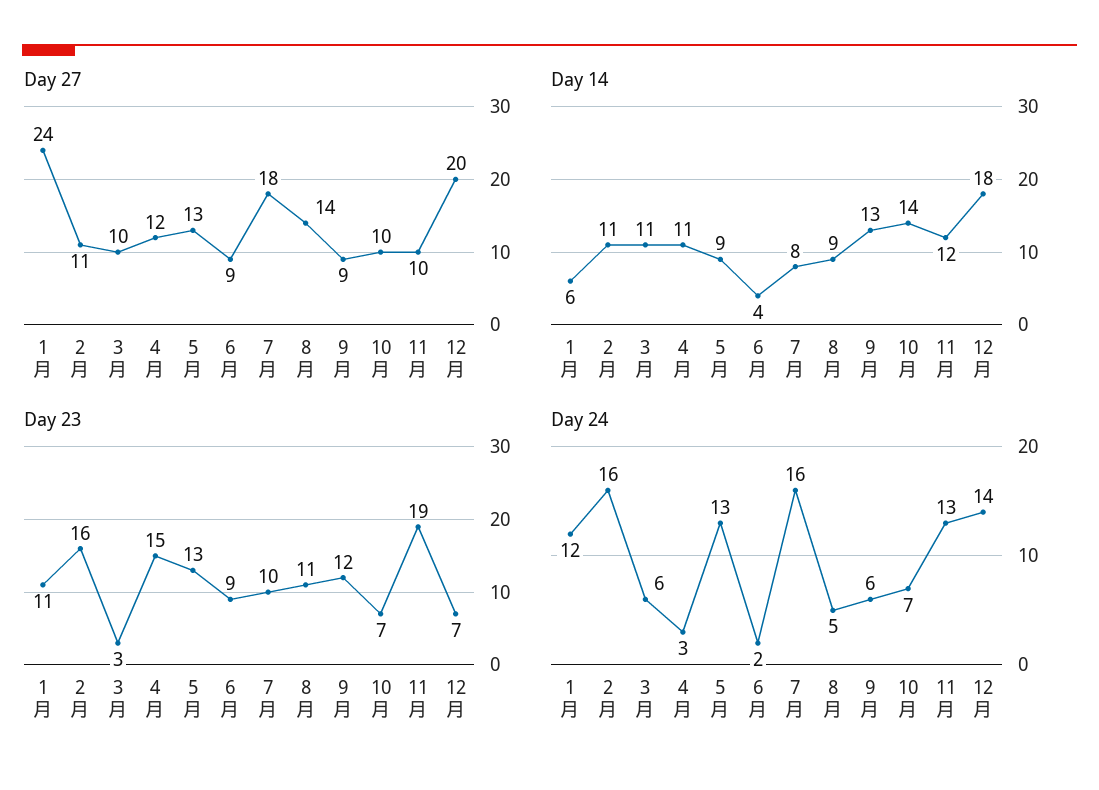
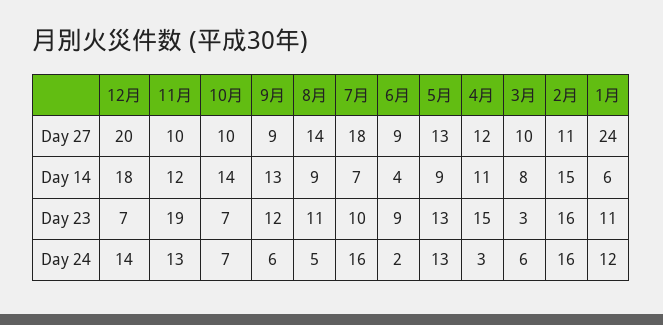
Day 14, 2月: 11 -> 15
Day 14, 3月: 11 -> 8
Day 14, 7月: 8 -> 7

